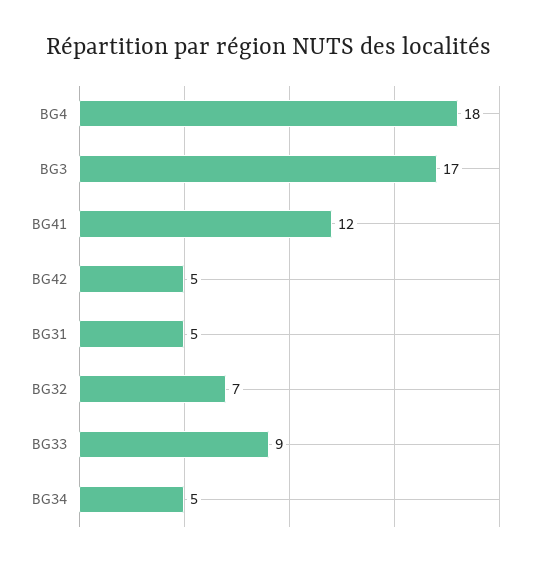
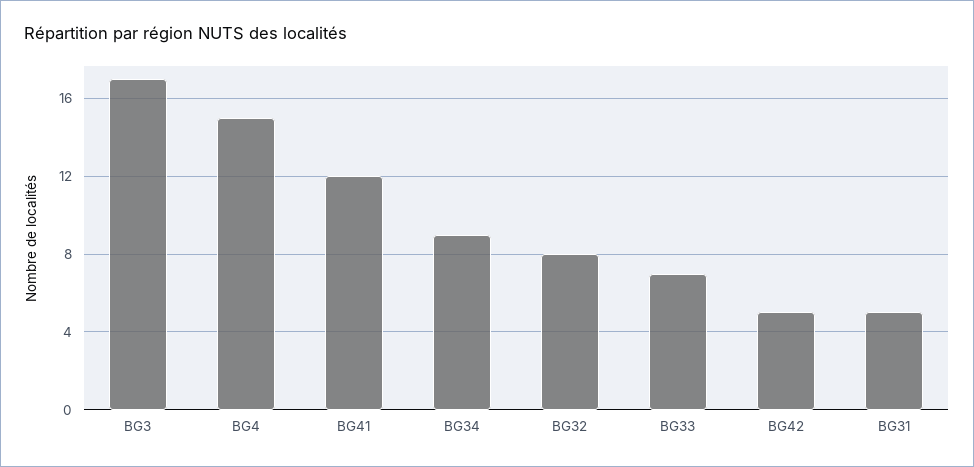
BG4: 18 -> 15
BG32: 7 -> 8
BG33: 9 -> 7
BG34: 5 -> 9

